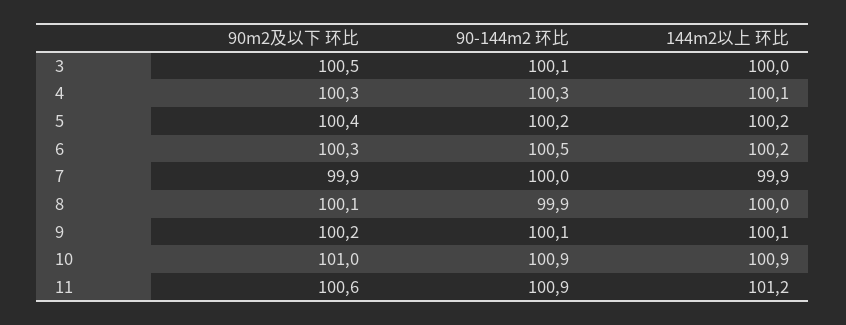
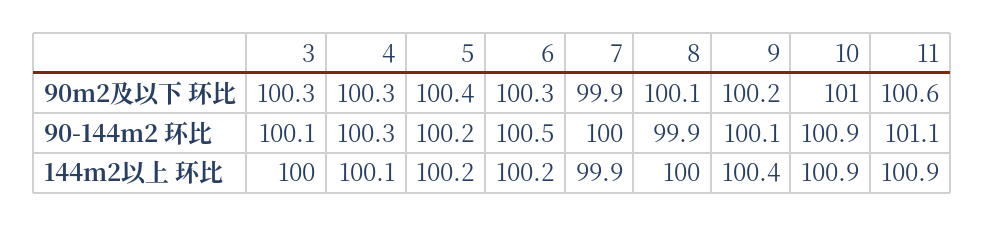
90m2及以下 环比, 3: 100.5 -> 100.3
144m2以上 环比, 9: 100.1 -> 100.4
90-144m2 环比, 11: 100.9 -> 101.1
144m2以上 环比, 11: 101.2 -> 100.9

